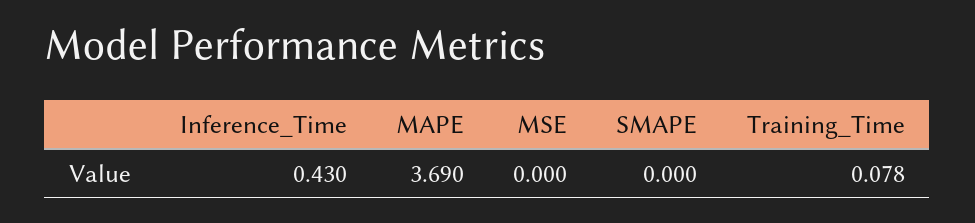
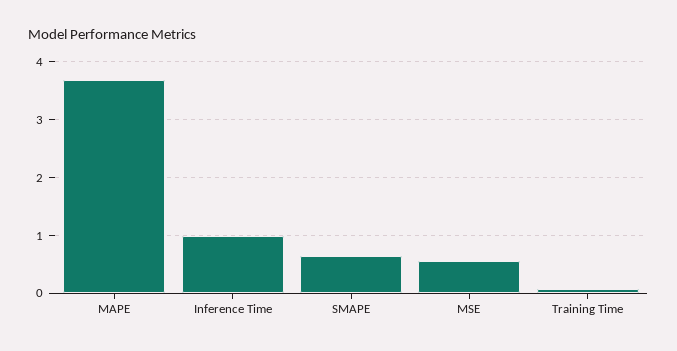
Inference_Time: 0.43 -> 1
MSE: 0 -> 0.6
SMAPE: 0 -> 0.6

